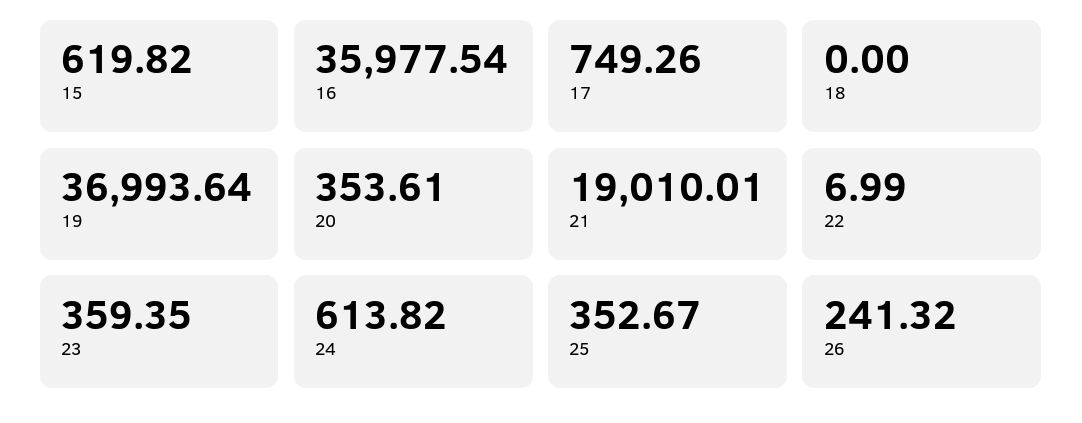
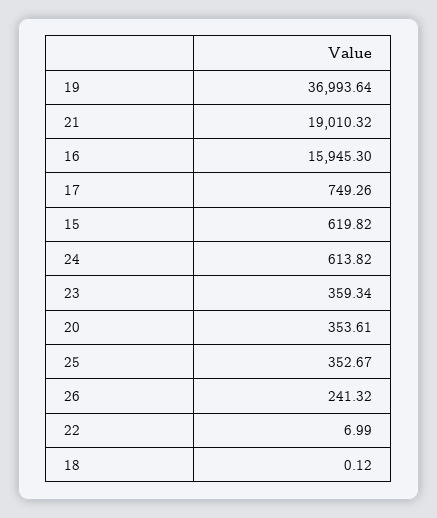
16: 35977.54 -> 15945.3
18: 0 -> 0.12
21: 19010.01 -> 19010.32
23: 359.35 -> 359.34

